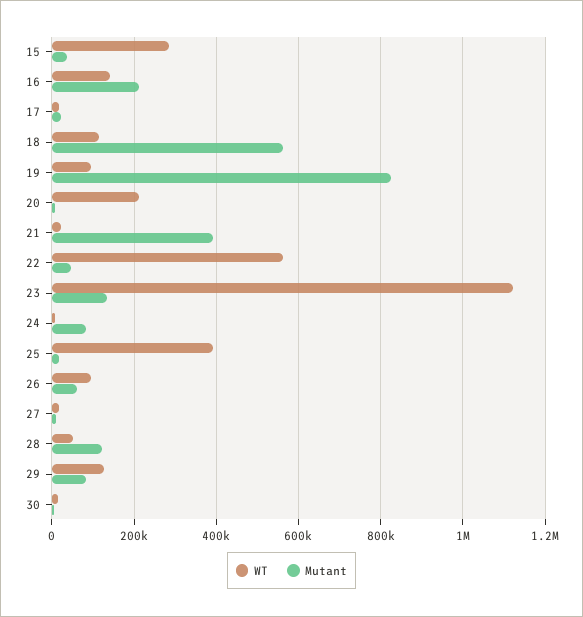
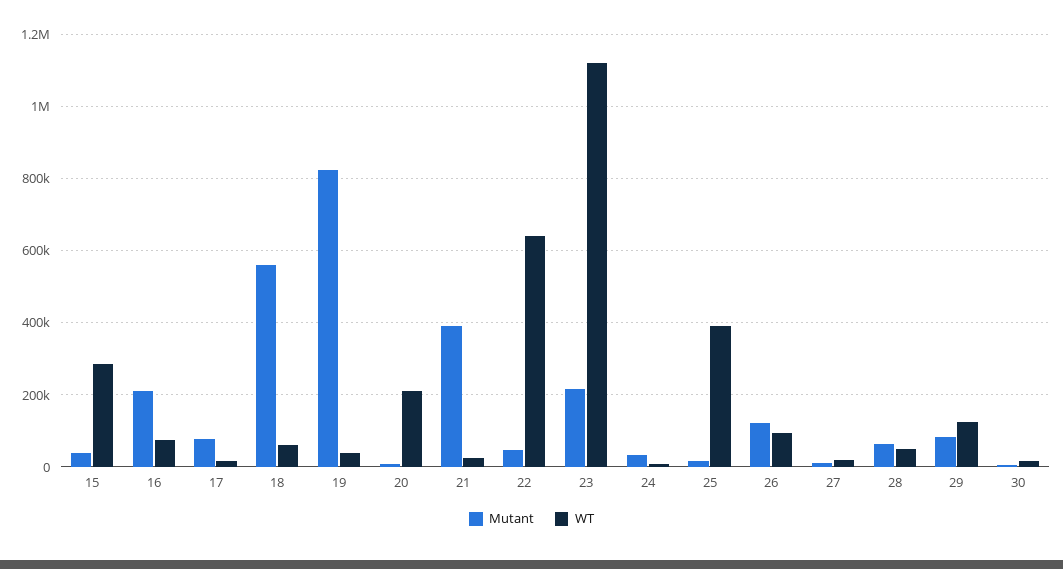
WT, 16: 140000 -> 80000
Mutant, 17: 20000 -> 80000
WT, 18: 120000 -> 60000
WT, 19: 100000 -> 40000
WT, 22: 560000 -> 640000
Mutant, 23: 140000 -> 220000
Mutant, 24: 80000 -> 40000
Mutant, 26: 60000 -> 120000
Mutant, 28: 120000 -> 60000

